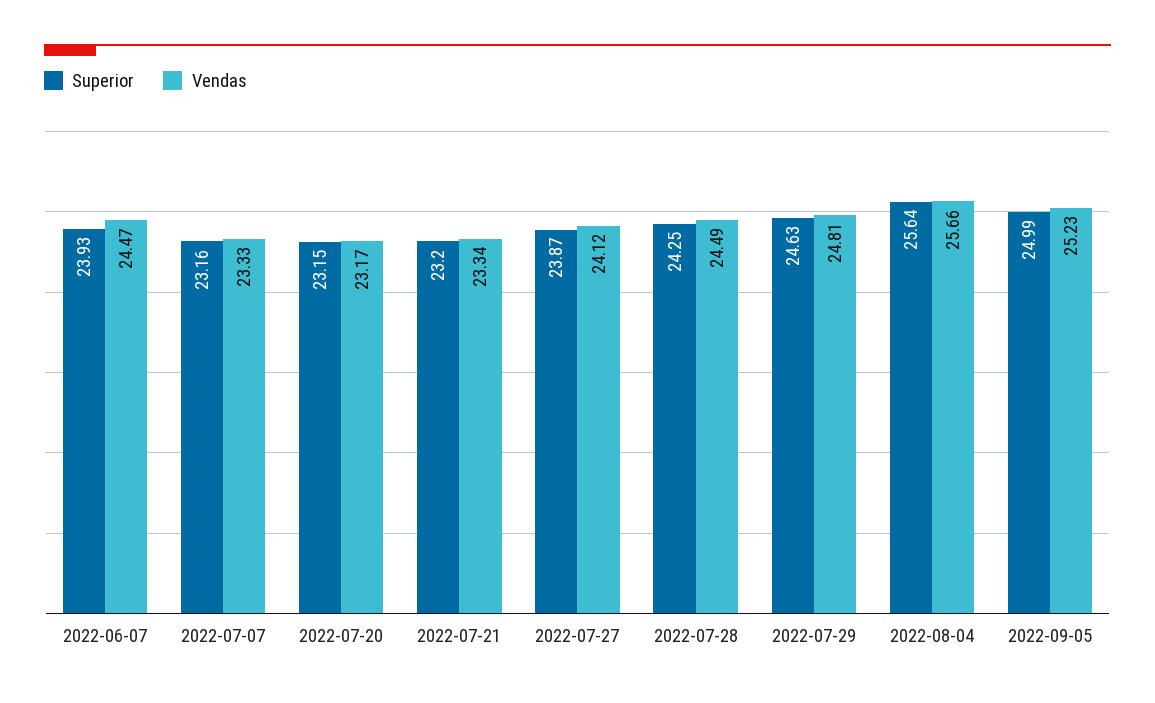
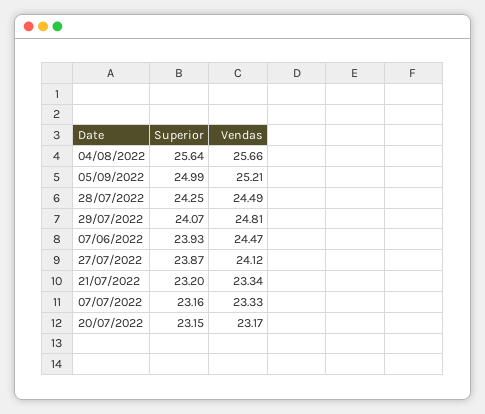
Superior, 2022-07-29: 24.63 -> 24.07
Vendas, 2022-09-05: 25.23 -> 25.21

